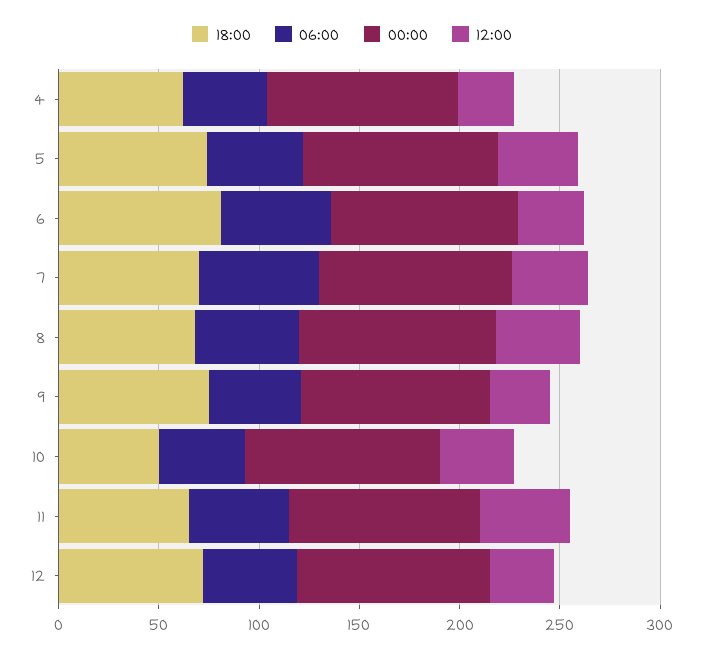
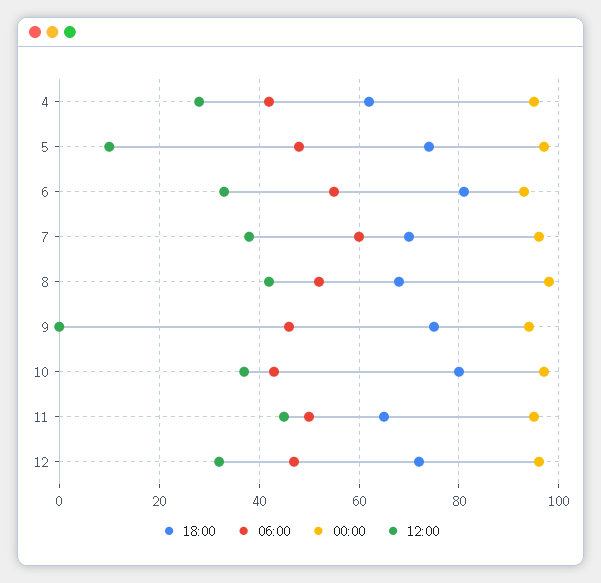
12:00, 5: 40 -> 10
12:00, 9: 30 -> 0
18:00, 10: 50 -> 80

